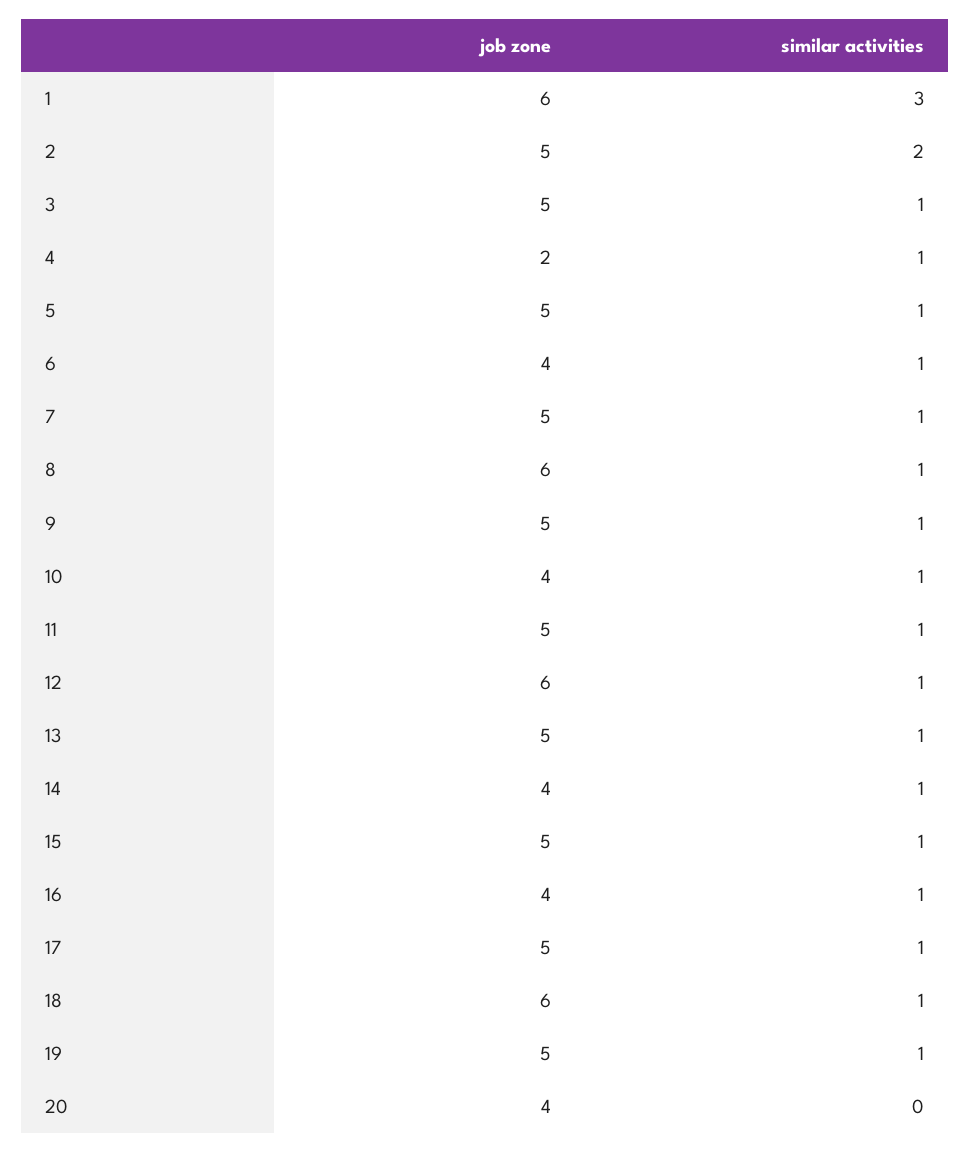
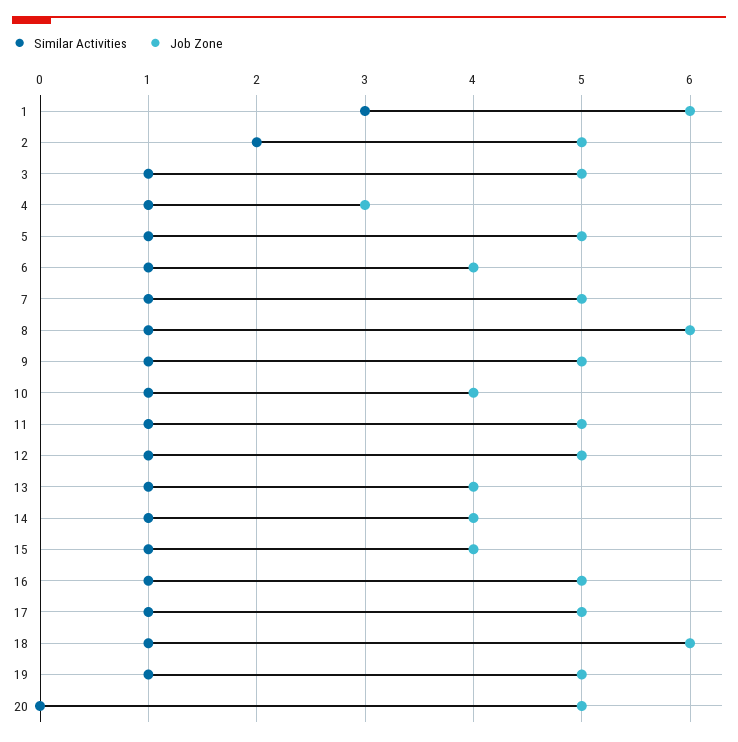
job zone, 4: 2 -> 3
job zone, 12: 6 -> 5
job zone, 13: 5 -> 4
job zone, 15: 5 -> 4
job zone, 16: 4 -> 5
job zone, 20: 4 -> 5

